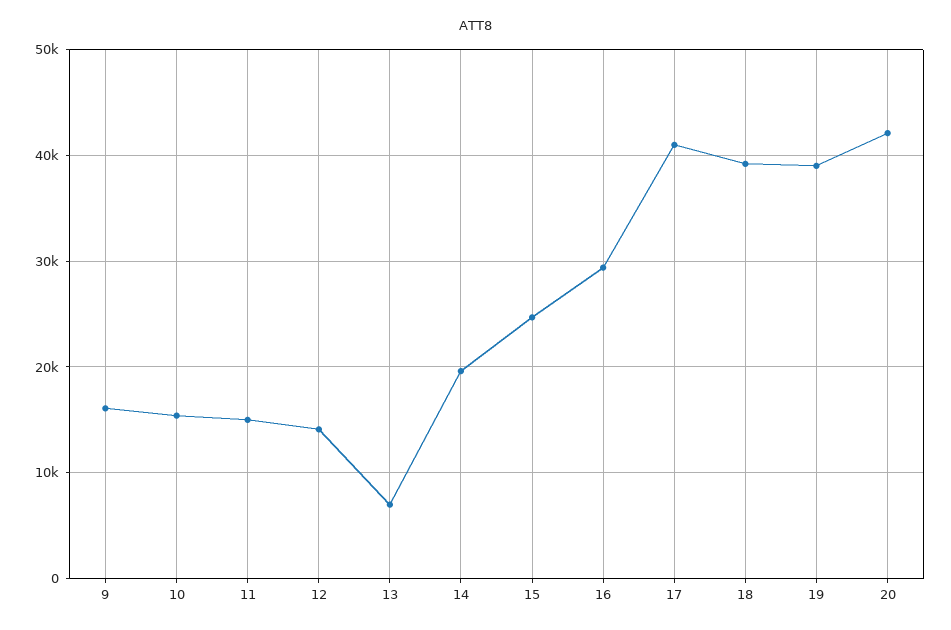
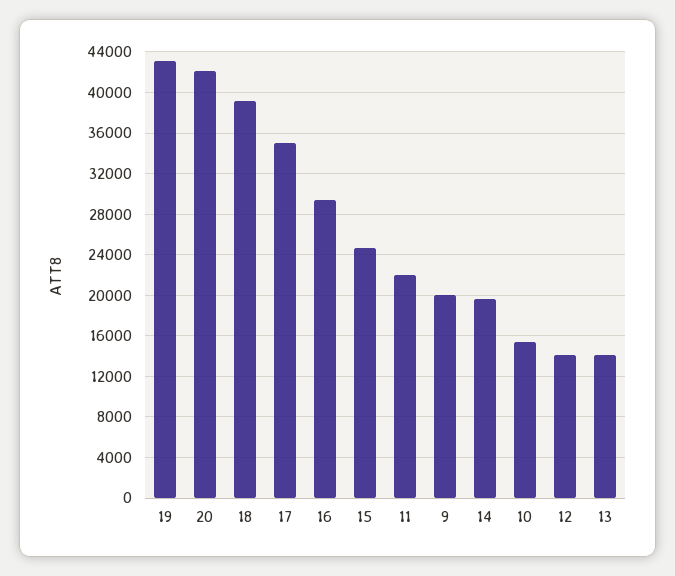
9: 16000 -> 20000
11: 15000 -> 22000
13: 7000 -> 14000
17: 41000 -> 35000
19: 39000 -> 43000

